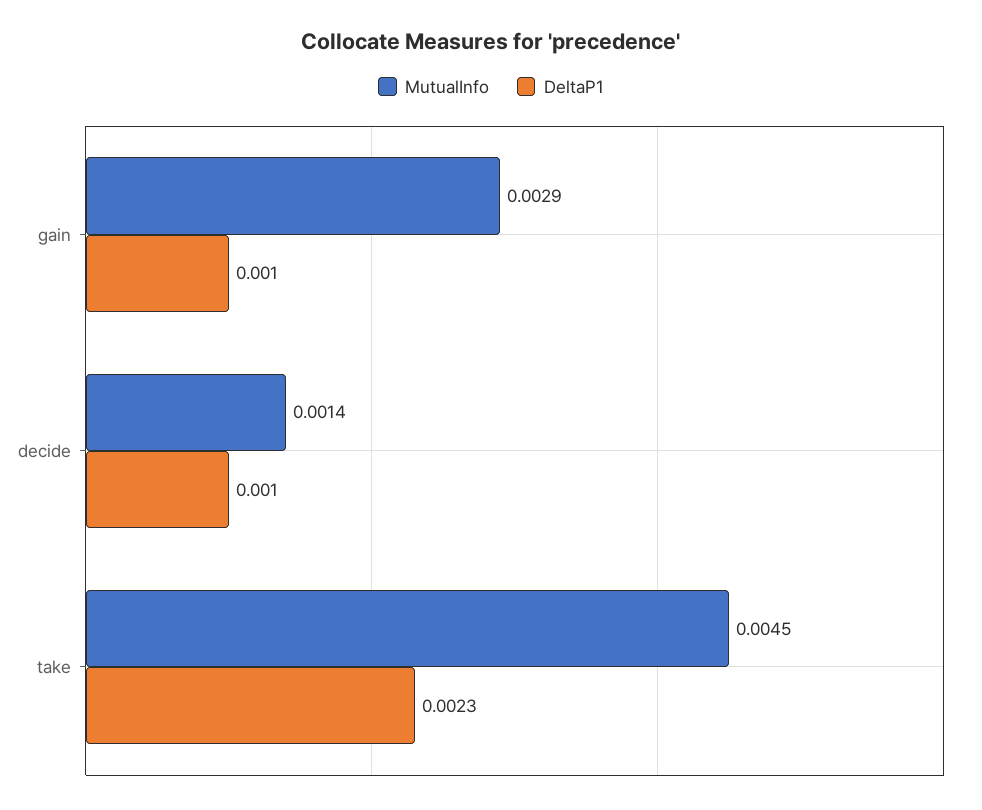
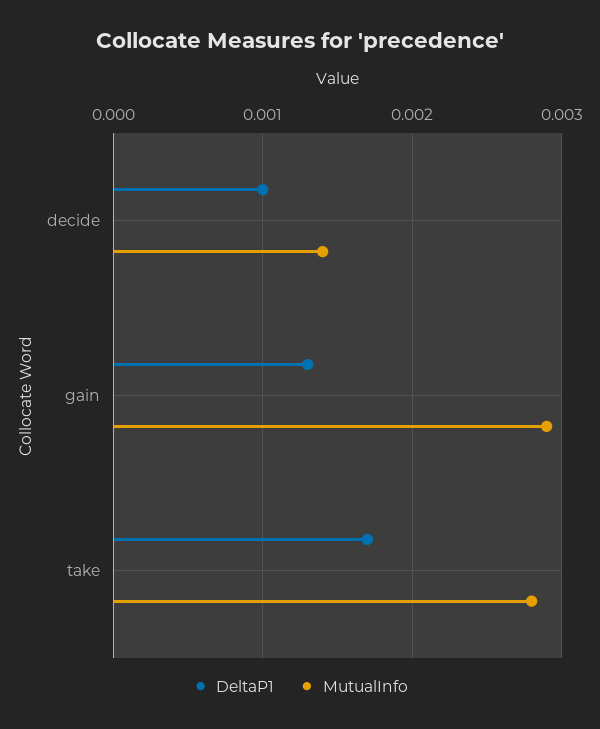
DeltaP1, gain: 0.001 -> 0.0013
MutualInfo, take: 0.0045 -> 0.0028
DeltaP1, take: 0.0023 -> 0.0017

